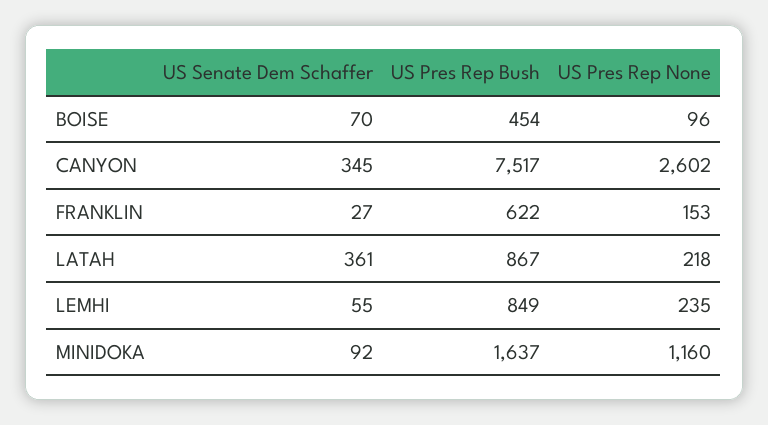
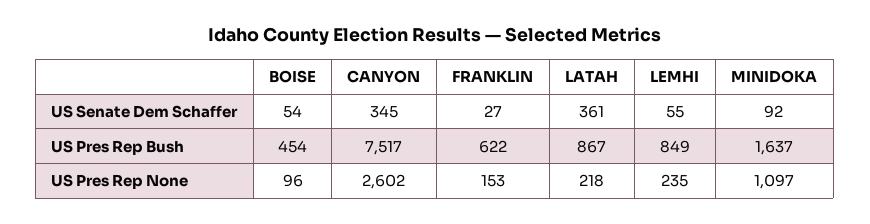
US Senate Dem Schaffer, BOISE: 70 -> 54
US Pres Rep None, MINIDOKA: 1160 -> 1097

